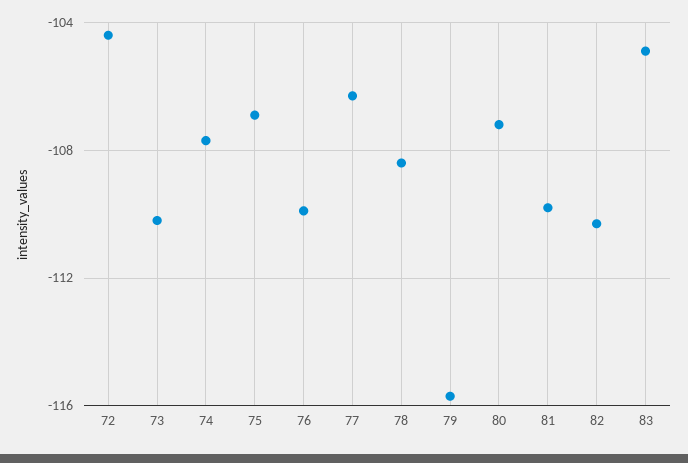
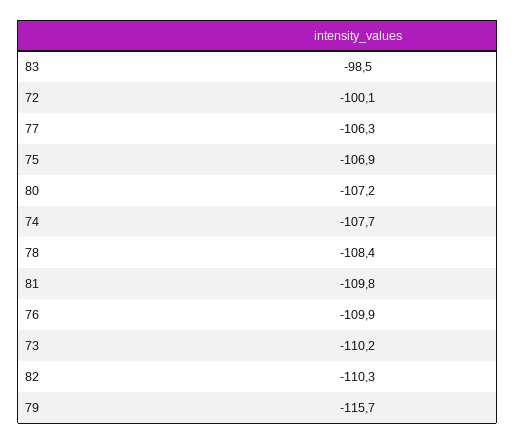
72: -104.5 -> -100.1
83: -105 -> -98.5

